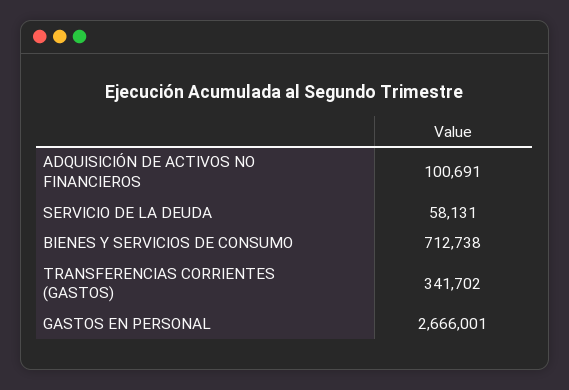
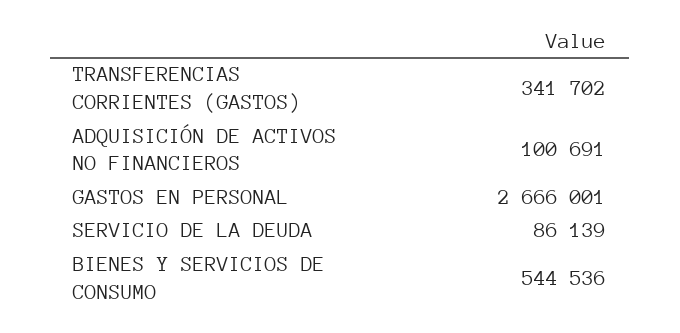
SERVICIO DE LA DEUDA: 58131 -> 86139
BIENES Y SERVICIOS DE CONSUMO: 712738 -> 544536

